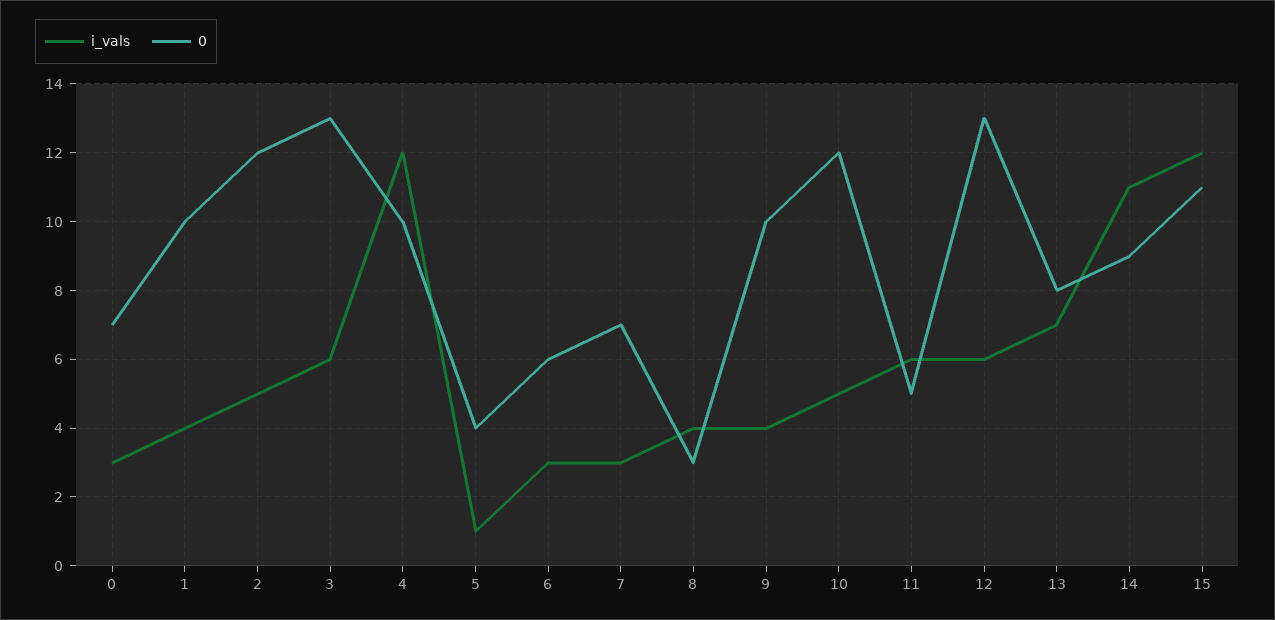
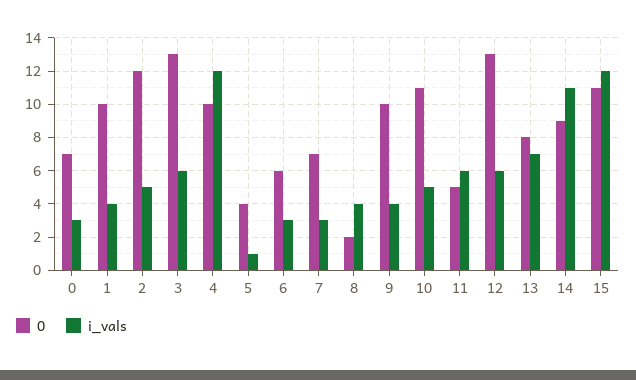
0, 8: 3 -> 2
0, 10: 12 -> 11

